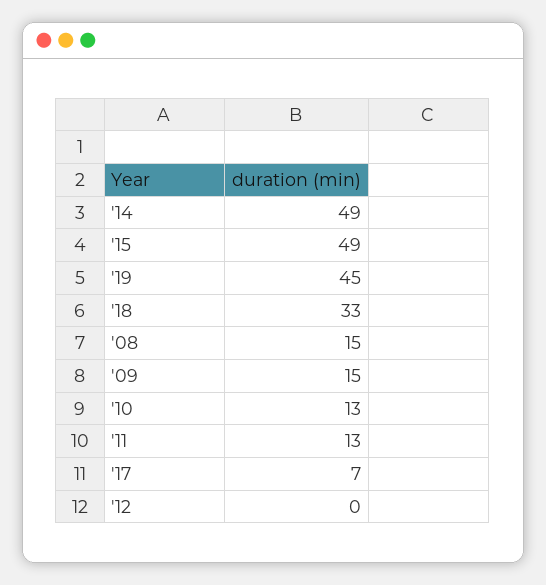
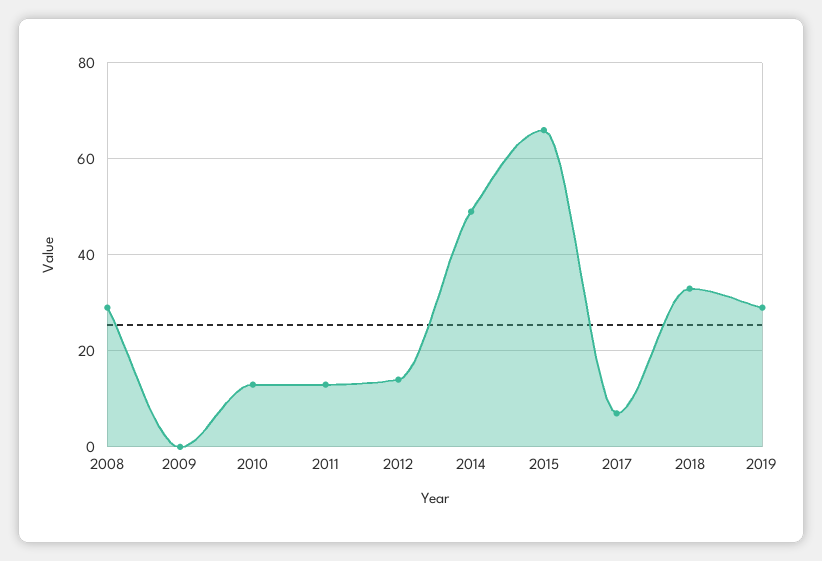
'15: 49 -> 65
'19: 45 -> 30
'08: 15 -> 30
'09: 15 -> 0
'12: 0 -> 15

